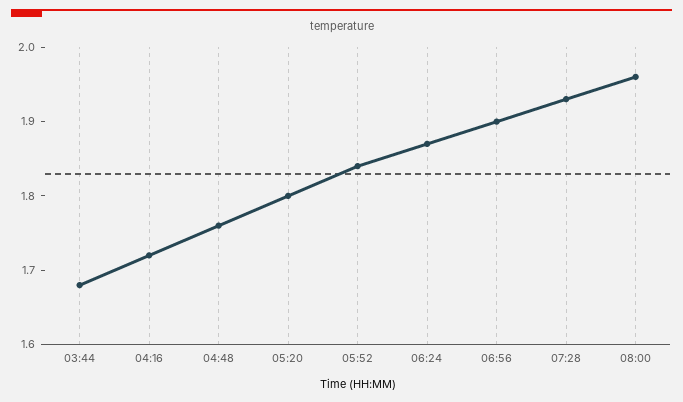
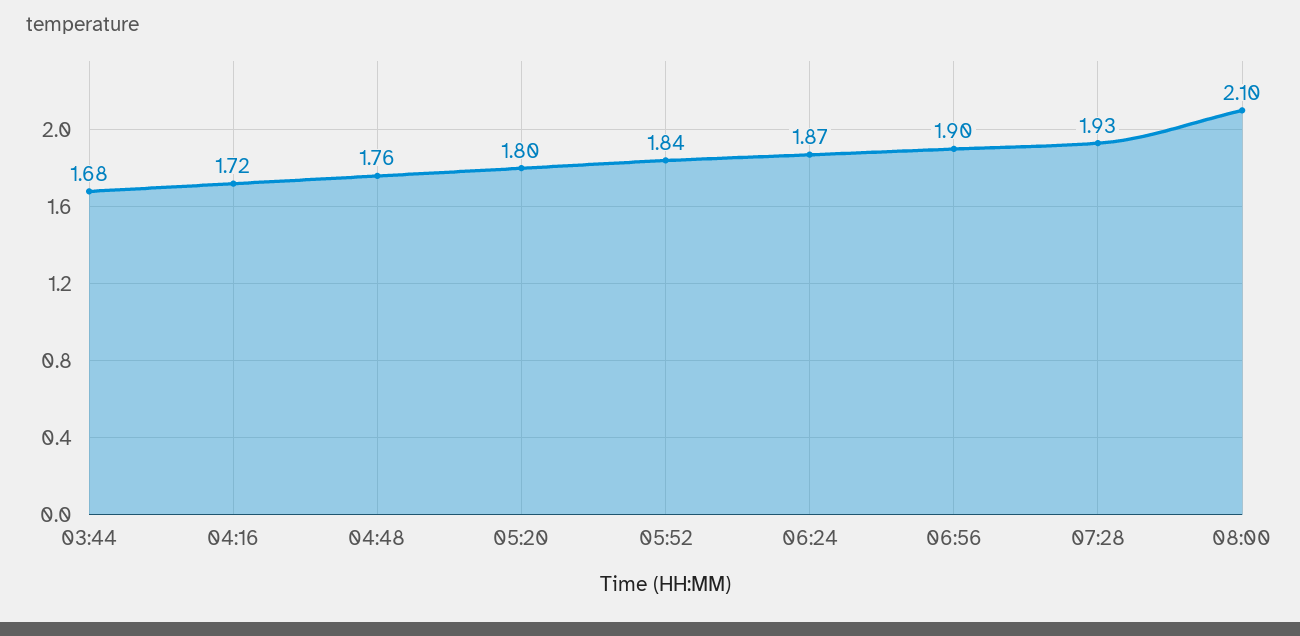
08:00: 1.95 -> 2.1

